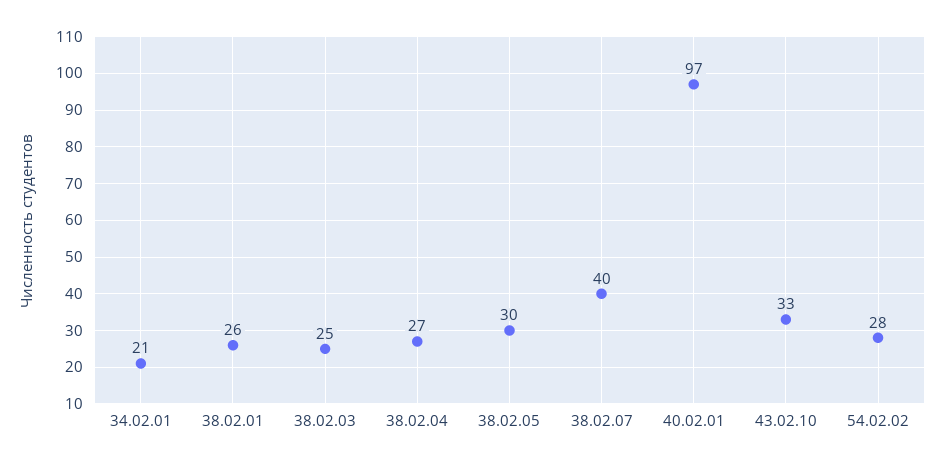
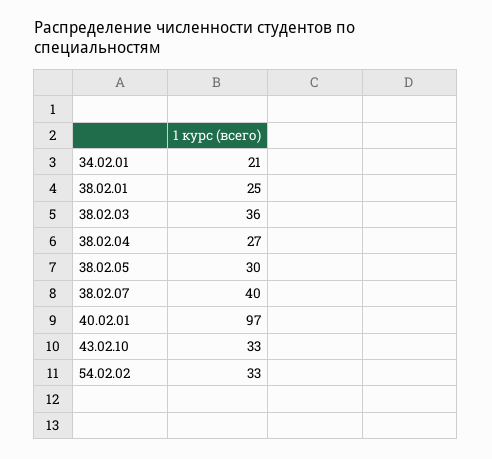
38.02.01: 26 -> 25
38.02.03: 25 -> 36
54.02.02: 28 -> 33

